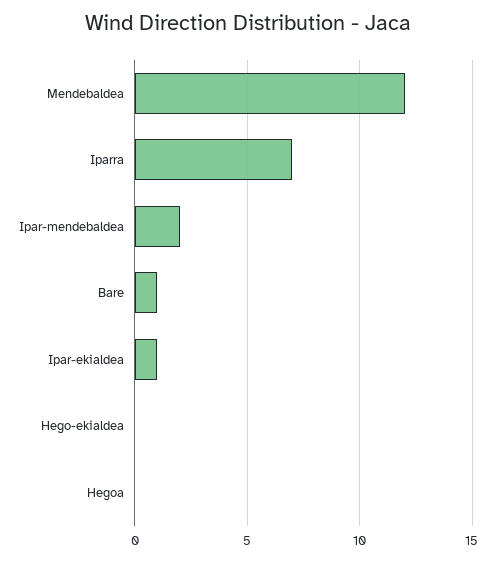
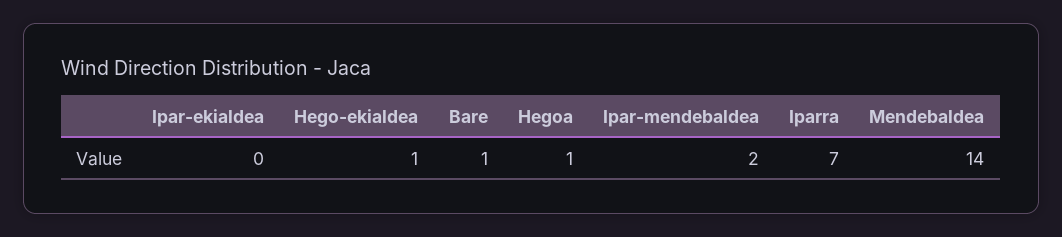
Mendebaldea: 12 -> 14
Ipar-ekialdea: 1 -> 0
Hego-ekialdea: 0 -> 1
Hegoa: 0 -> 1

